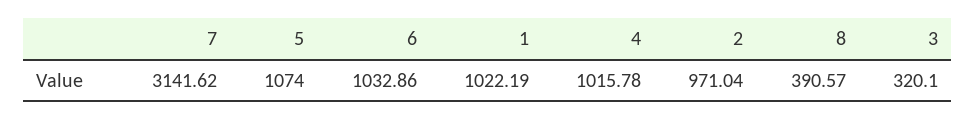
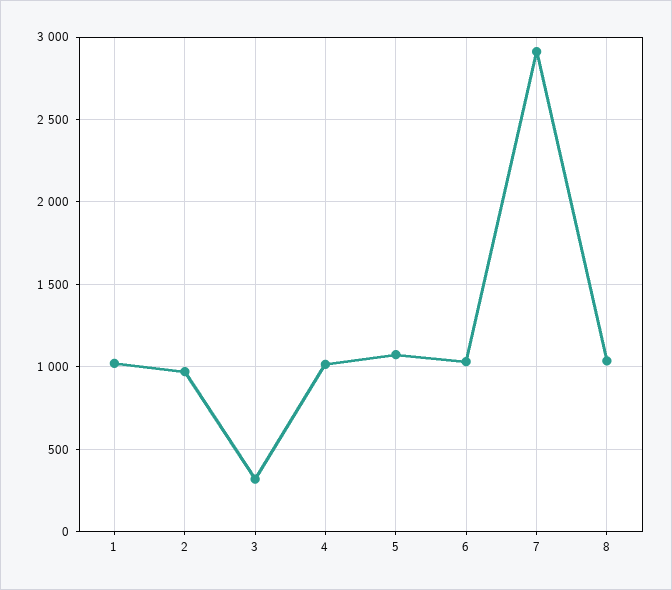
7: 3141.62 -> 2900
8: 390.57 -> 1050

